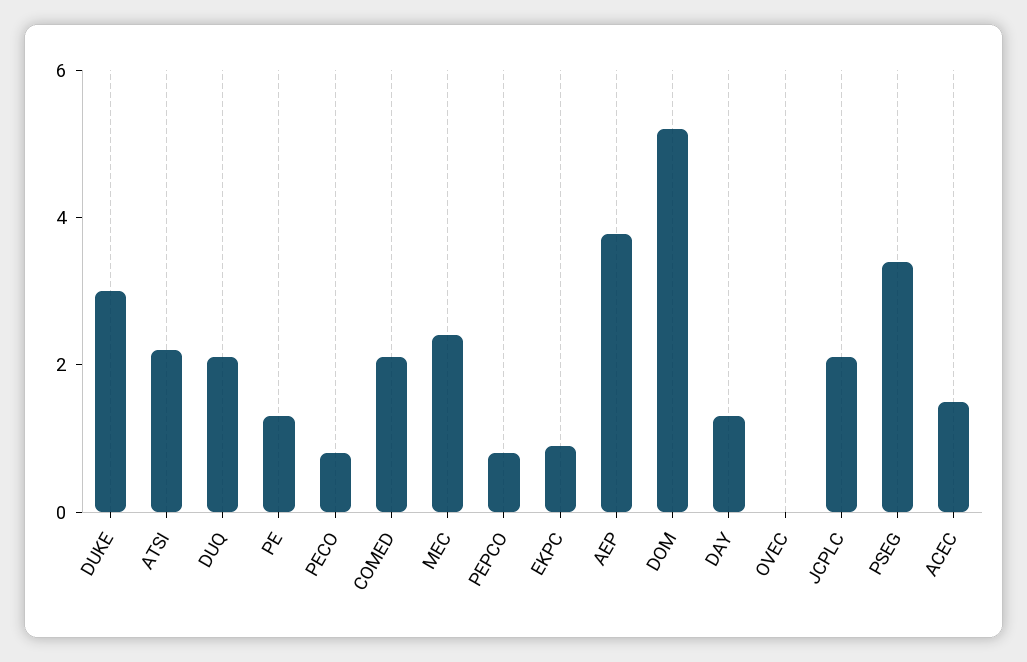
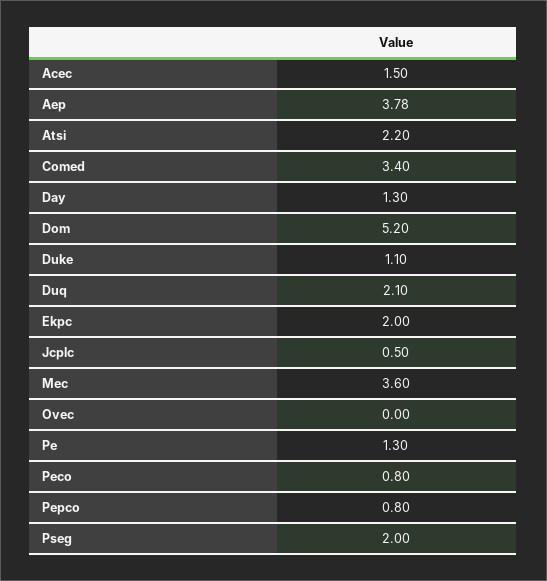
DUKE: 3 -> 1.1
COMED: 2 -> 3.4
MEC: 2.5 -> 3.6
EKPC: 1 -> 2
JCPLC: 2 -> 0.5
PSEG: 3.5 -> 2

